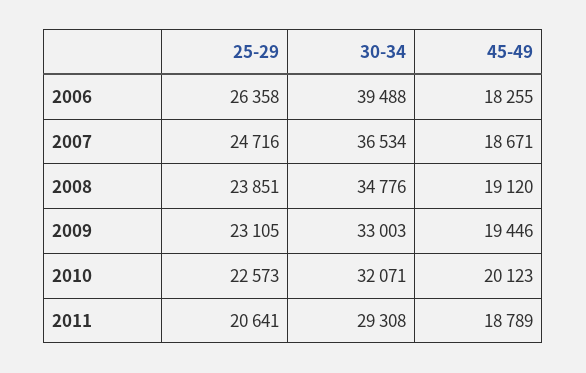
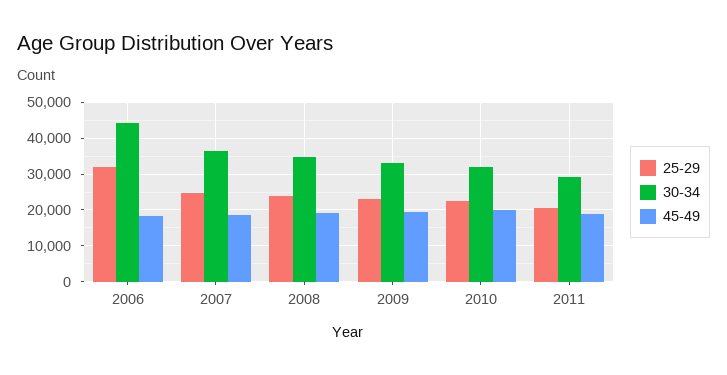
25-29, 2006: 26358 -> 32000
30-34, 2006: 39488 -> 44000

